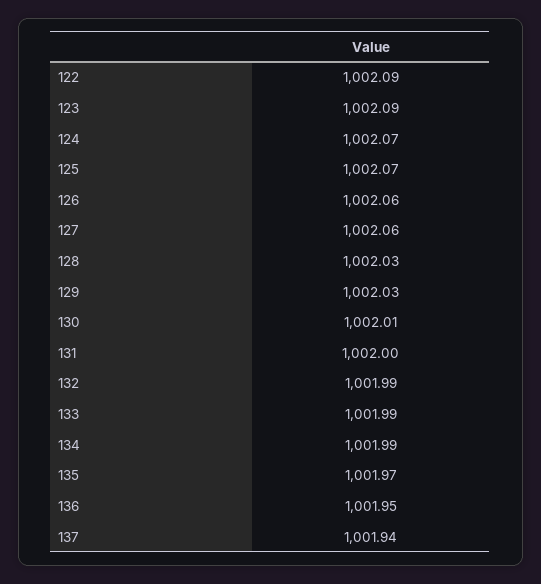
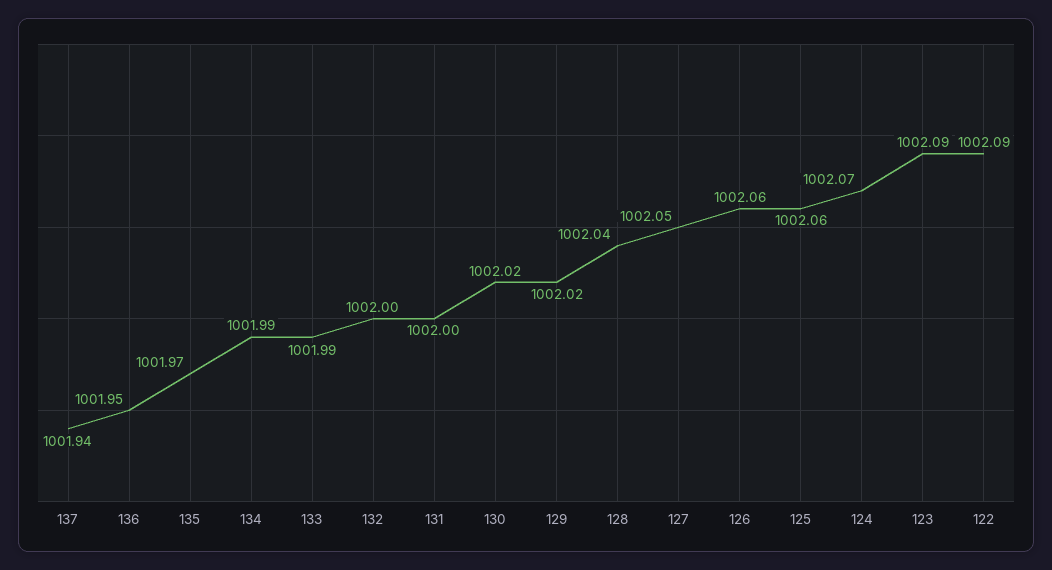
125: 1002.07 -> 1002.06
127: 1002.06 -> 1002.05
128: 1002.03 -> 1002.04
129: 1002.03 -> 1002.02
130: 1002.01 -> 1002.02
132: 1001.99 -> 1002

